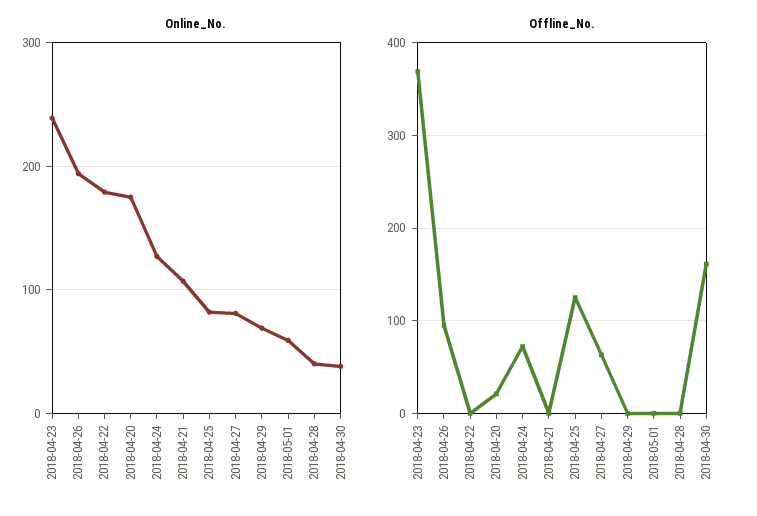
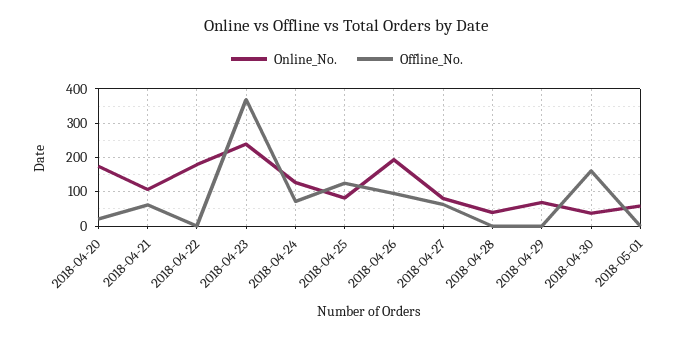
Offline_No., 2018-04-21: 0 -> 60

